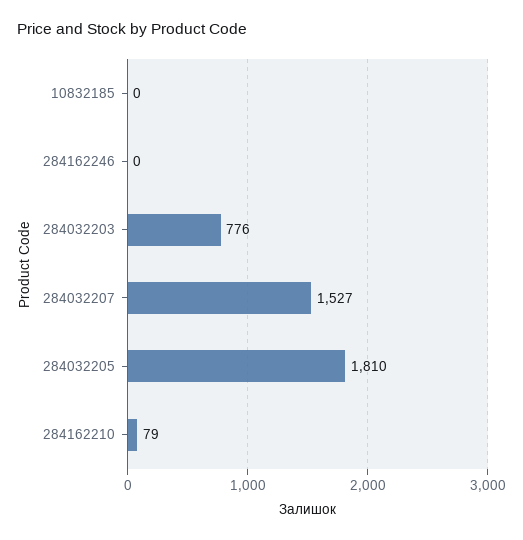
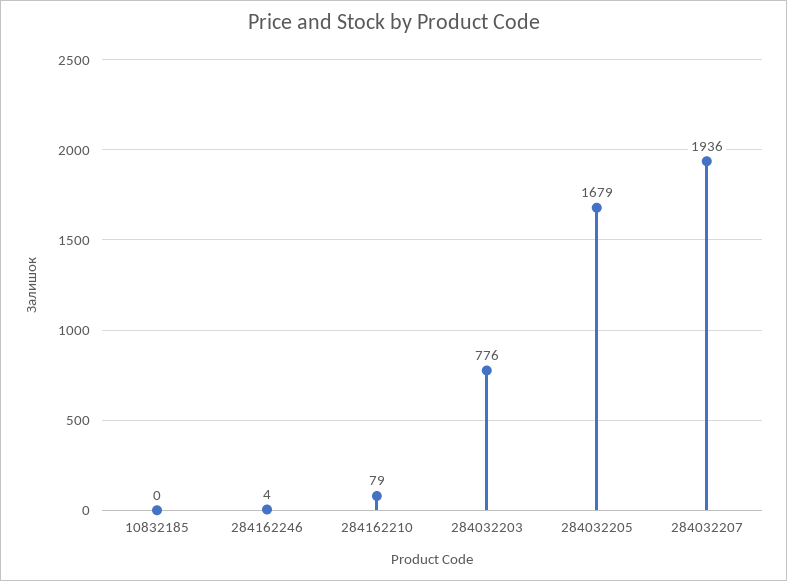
284162246: 0 -> 4
284032207: 1527 -> 1936
284032205: 1810 -> 1679

